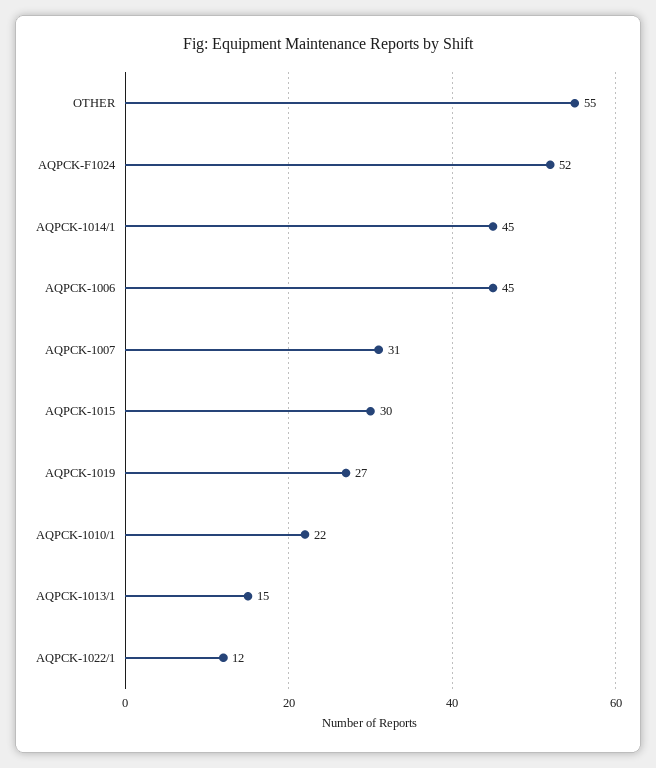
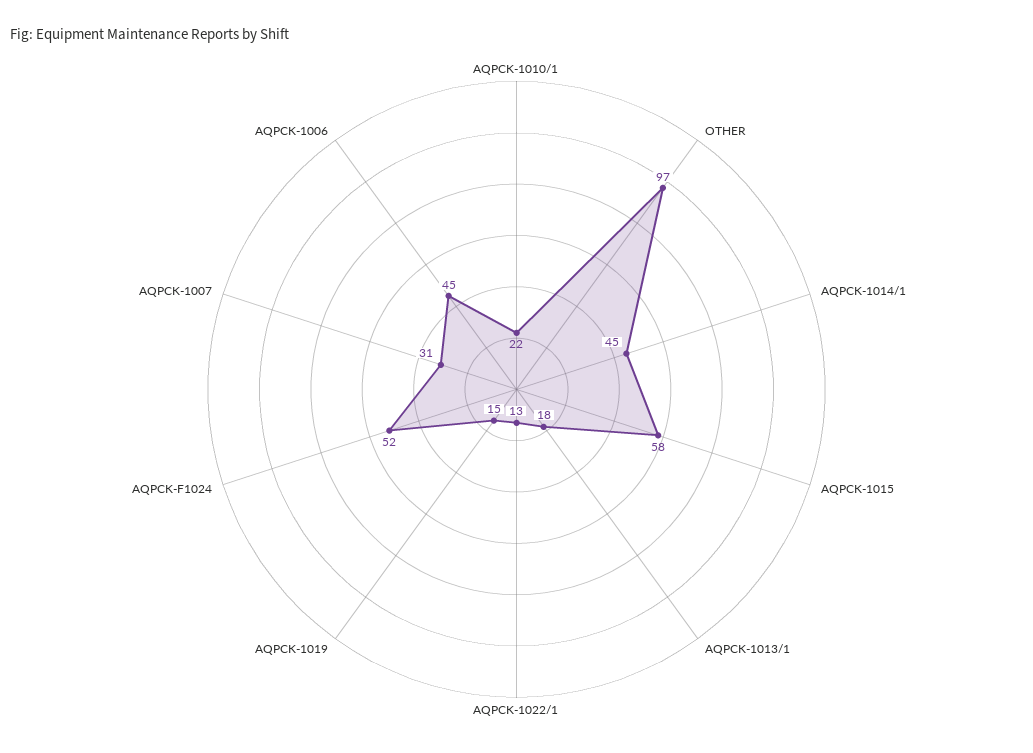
OTHER: 55 -> 97
AQPCK-1015: 30 -> 58
AQPCK-1019: 27 -> 15
AQPCK-1013/1: 15 -> 18
AQPCK-1022/1: 12 -> 13

